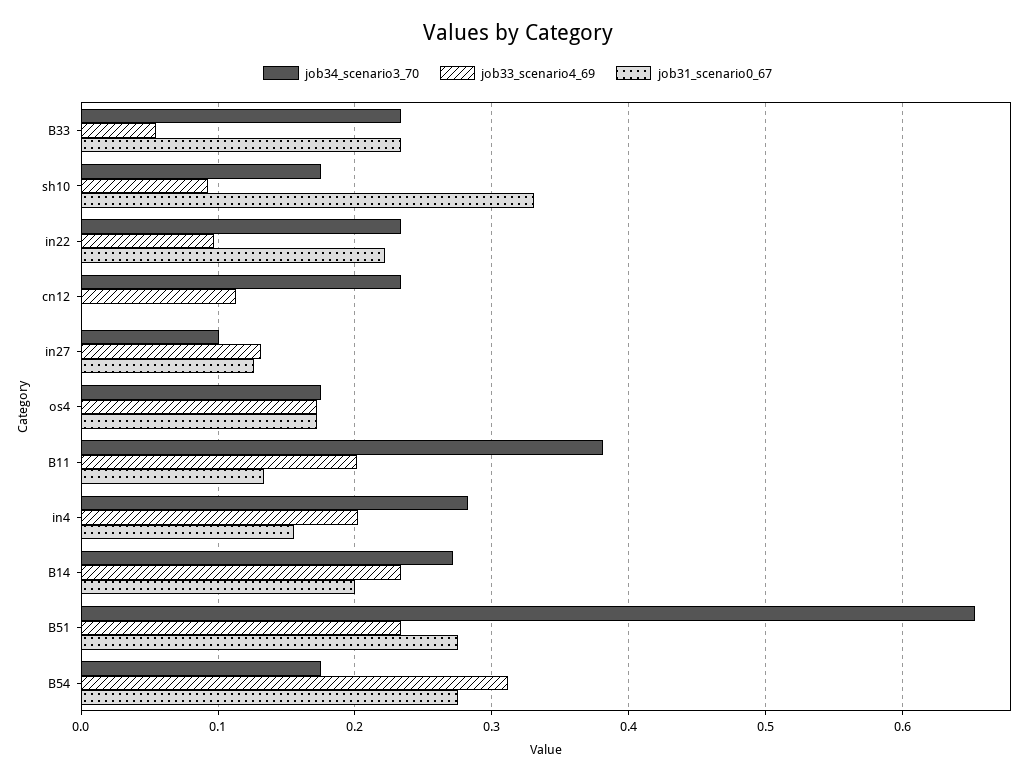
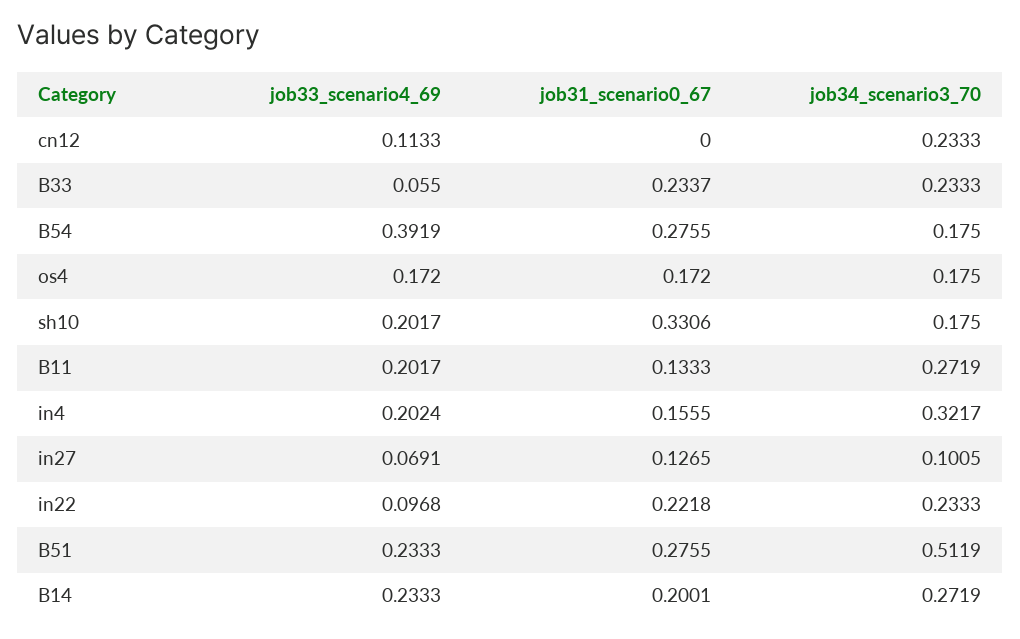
job33_scenario4_69, sh10: 0.09 -> 0.2017
job33_scenario4_69, in27: 0.13 -> 0.0691
job34_scenario3_70, B11: 0.38 -> 0.2719
job34_scenario3_70, in4: 0.28 -> 0.3217
job34_scenario3_70, B51: 0.65 -> 0.5119
job33_scenario4_69, B54: 0.31 -> 0.3919

